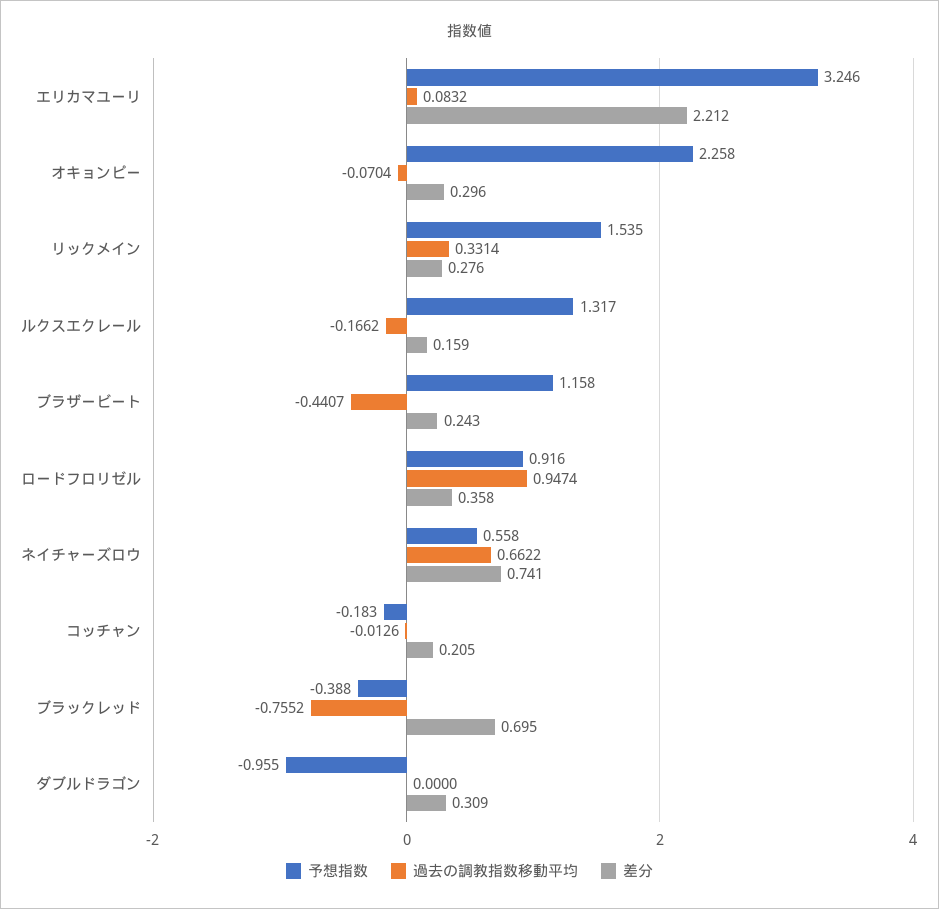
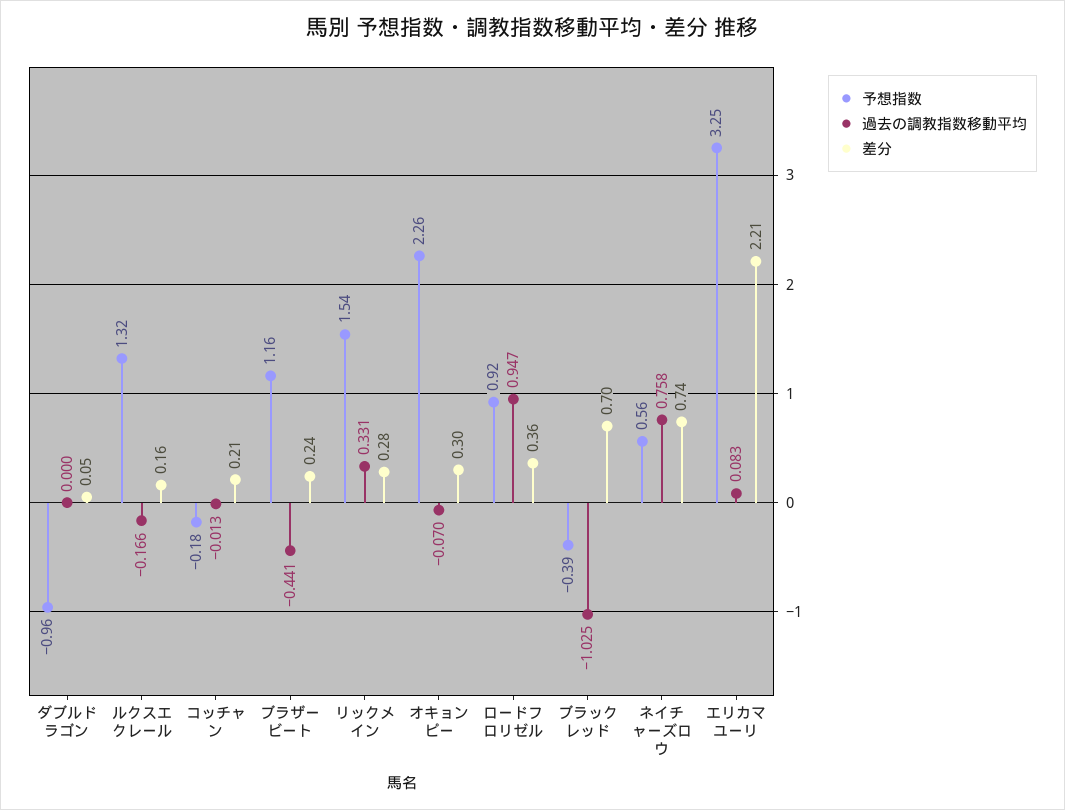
過去の調教指数移動平均, ネイチャーズロウ: 0.6622 -> 0.758
過去の調教指数移動平均, ブラックレッド: -0.7552 -> -1.025
差分, ダブルドラゴン: 0.309 -> 0.05

